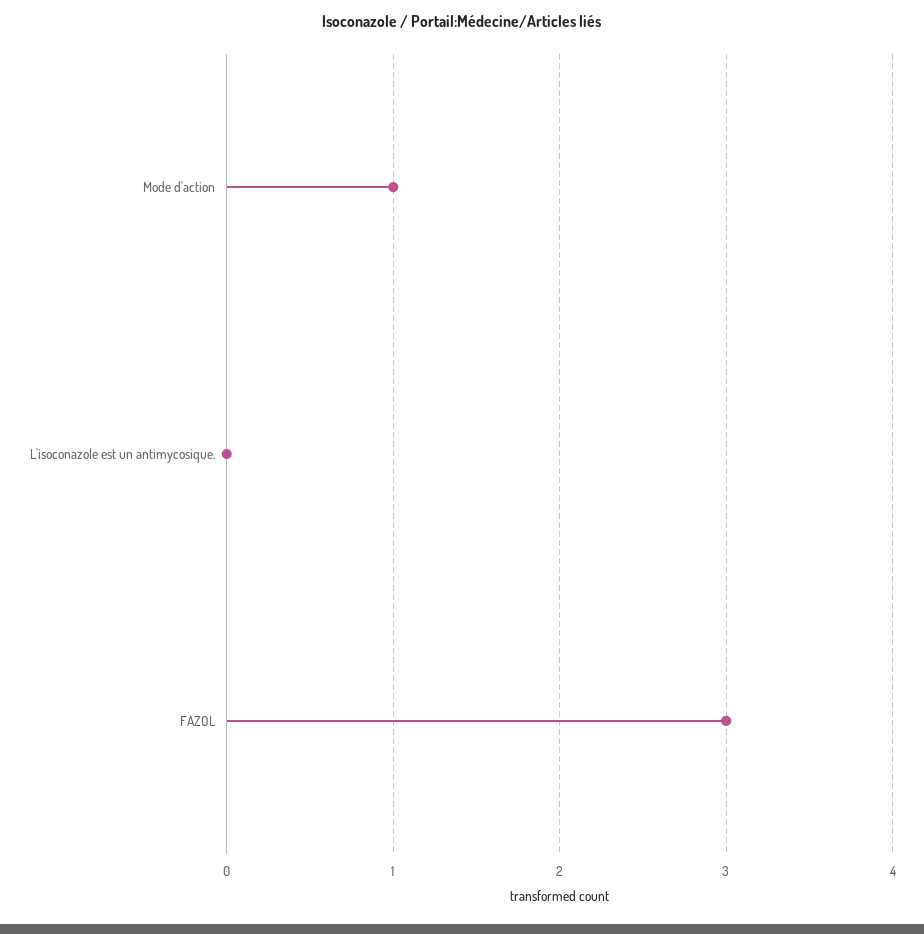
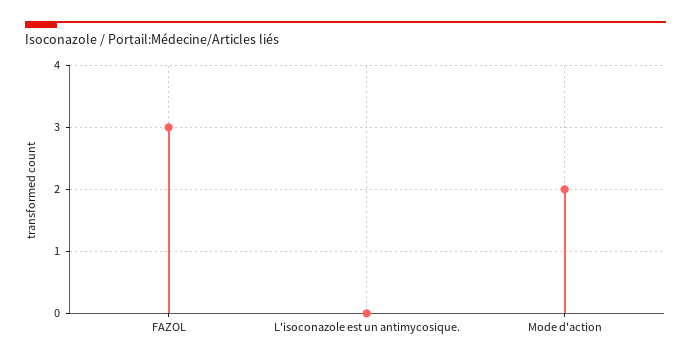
Mode d'action: 1 -> 2

